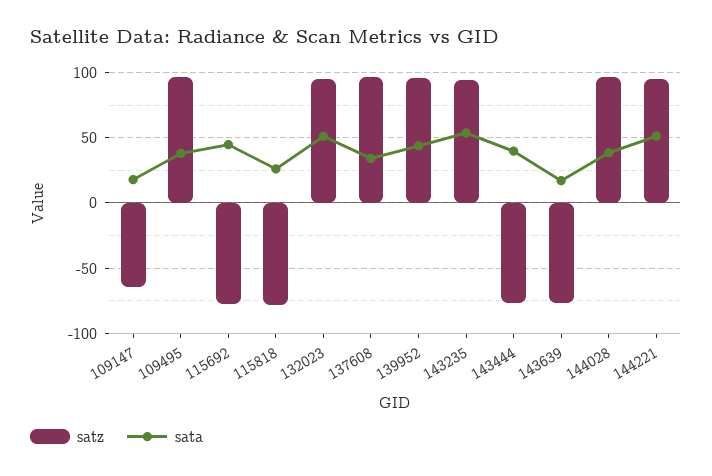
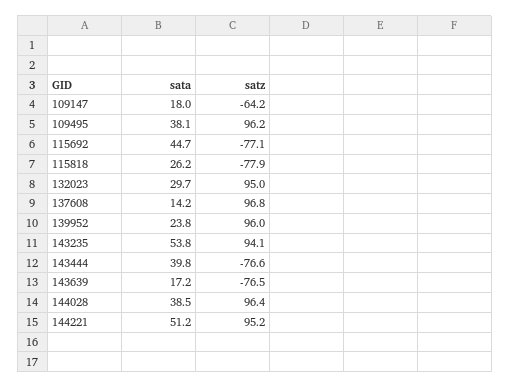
sata, 132023: 50 -> 29.7
sata, 137608: 35 -> 14.2
sata, 139952: 45 -> 23.8

